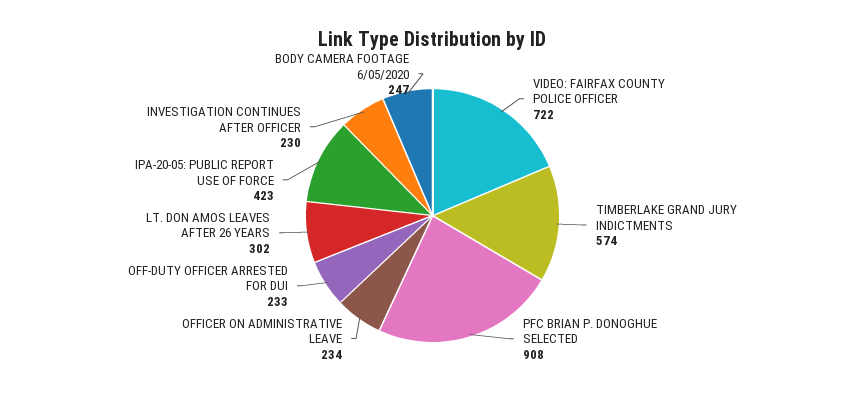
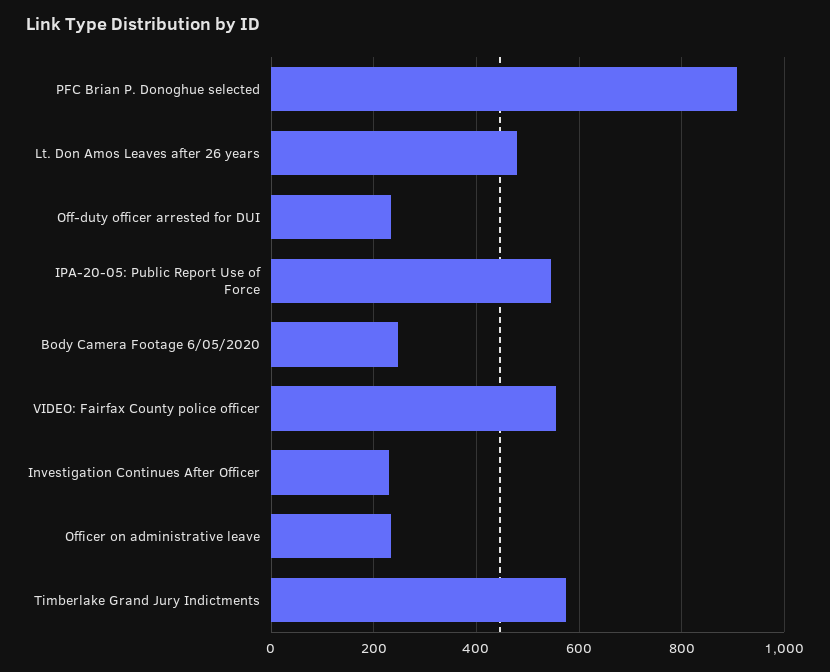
VIDEO: FAIRFAX COUNTY POLICE OFFICER: 722 -> 560
LT. DON AMOS LEAVES AFTER 26 YEARS: 302 -> 480
IPA-20-05: PUBLIC REPORT USE OF FORCE: 423 -> 540

